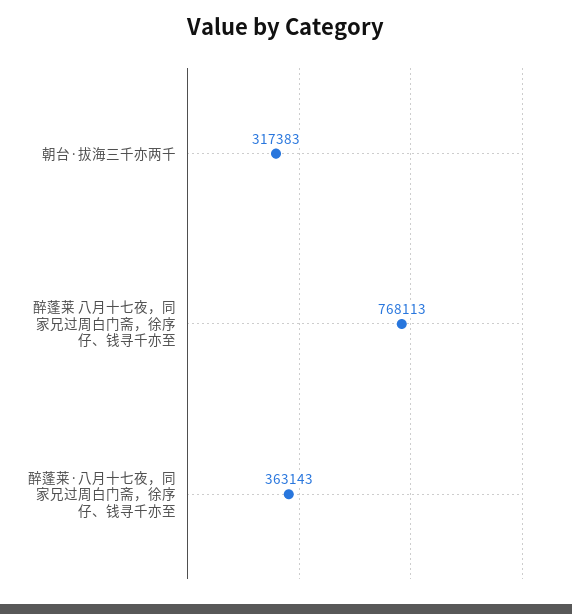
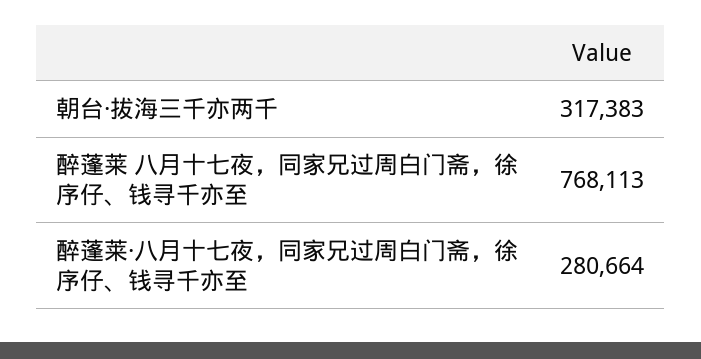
醉蓬莱·八月十七夜，同家兄过周白门斋，徐序仔、钱寻千亦至: 363143 -> 280664

